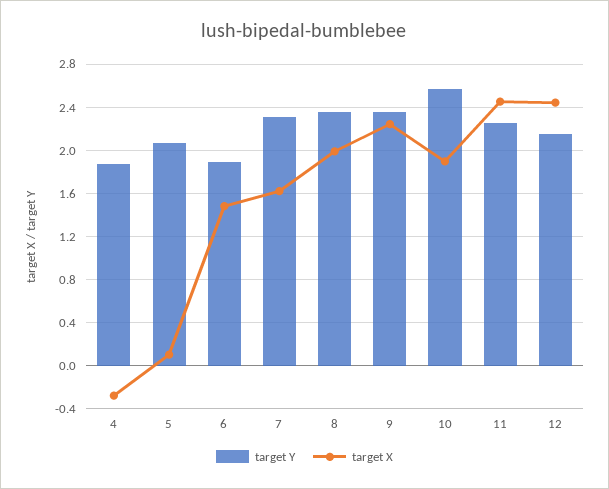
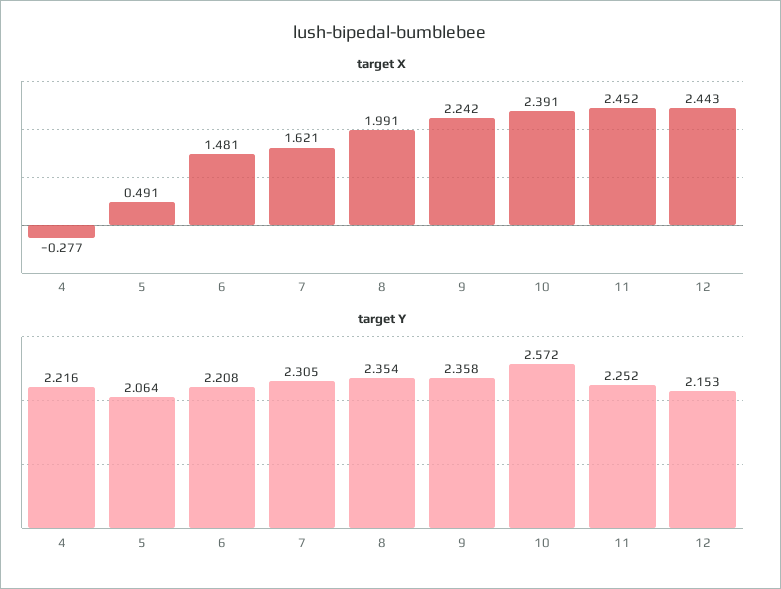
target Y, 4: 1.9 -> 2.216
target X, 5: 0.1 -> 0.491
target Y, 6: 1.9 -> 2.208
target X, 10: 1.9 -> 2.391

